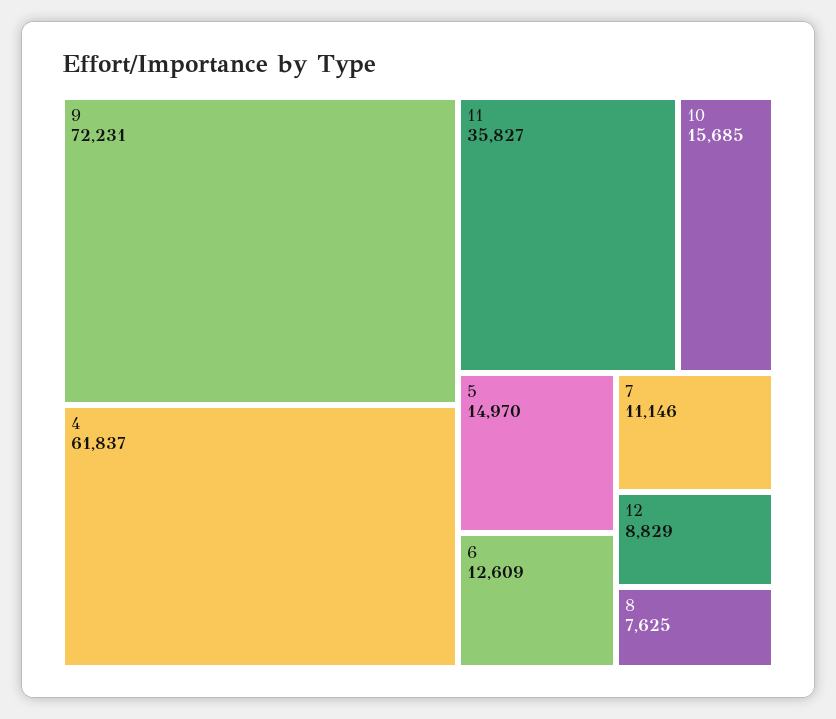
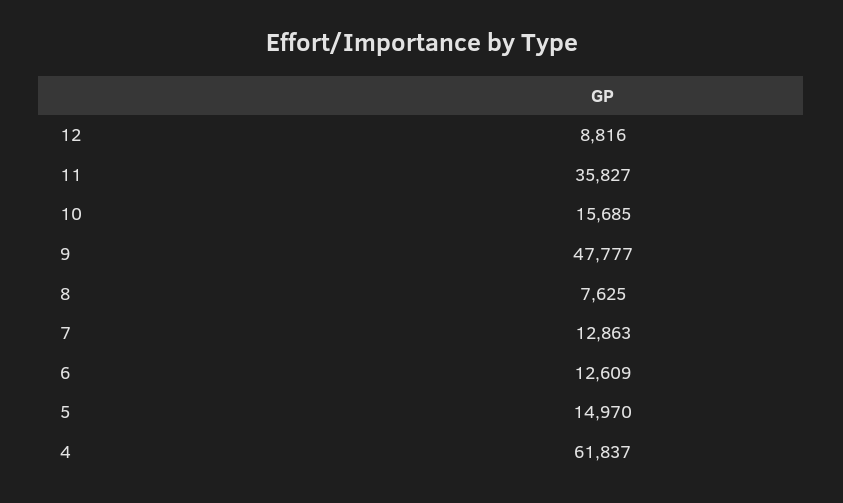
9: 72231 -> 47777
7: 11146 -> 12863
12: 8829 -> 8816

